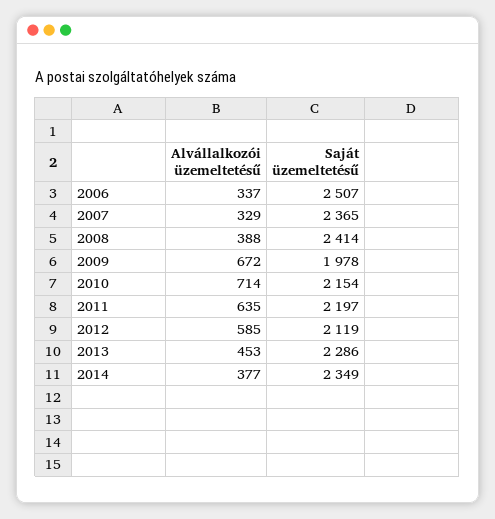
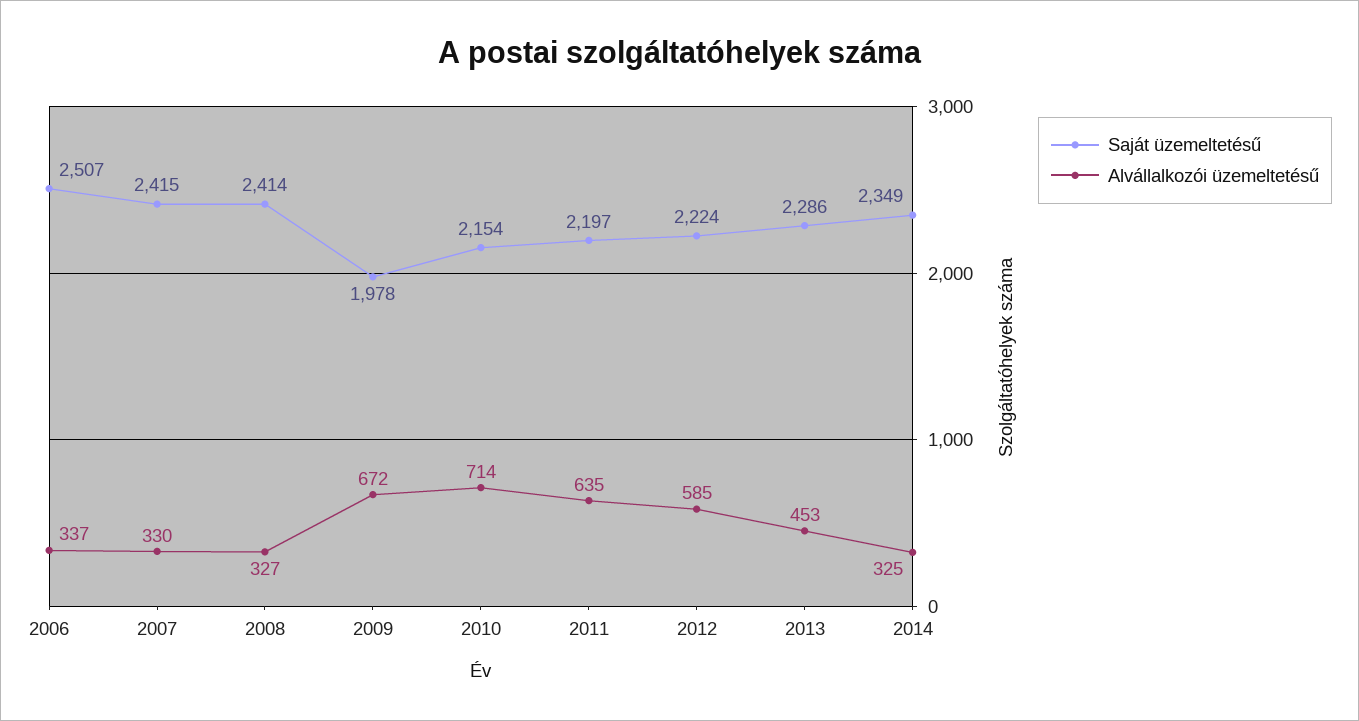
Alvállalkozói üzemeltetésű, 2007: 329 -> 330
Saját üzemeltetésű, 2007: 2365 -> 2415
Alvállalkozói üzemeltetésű, 2008: 388 -> 327
Saját üzemeltetésű, 2012: 2119 -> 2224
Alvállalkozói üzemeltetésű, 2014: 377 -> 325

